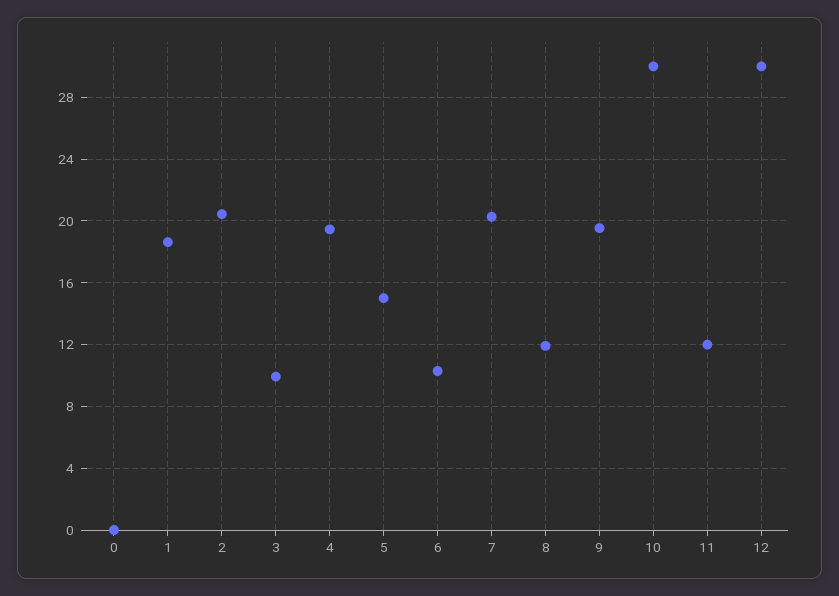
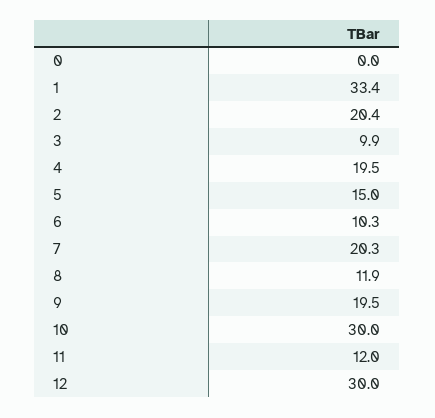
1: 18.5 -> 33.4

